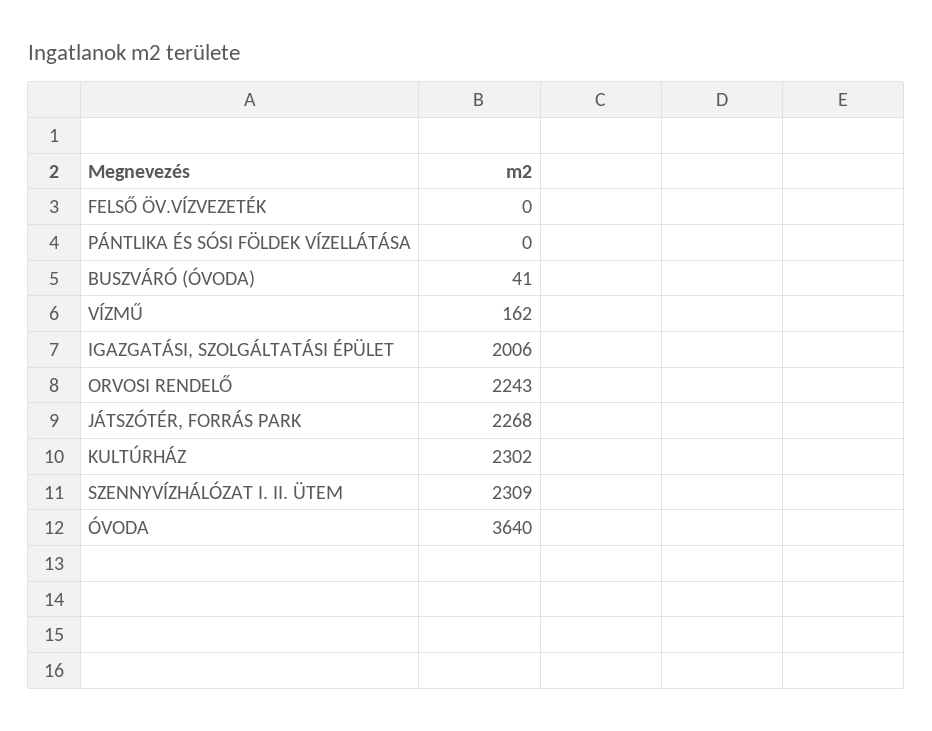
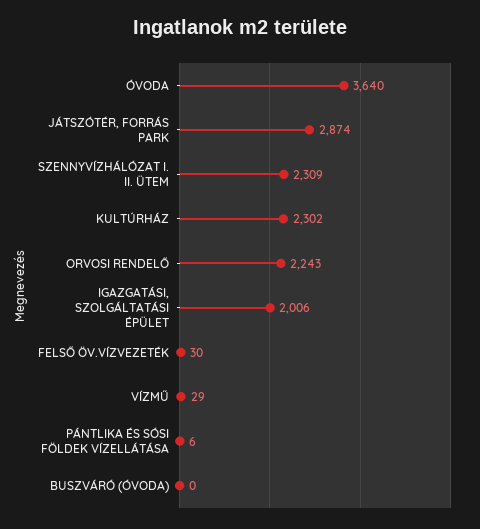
FELSŐ ÖV.VÍZVEZETÉK: 0 -> 30
PÁNTLIKA ÉS SÓSI FÖLDEK VÍZELLÁTÁSA: 0 -> 6
BUSZVÁRÓ (ÓVODA): 41 -> 0
VÍZMŰ: 162 -> 29
JÁTSZÓTÉR, FORRÁS PARK: 2268 -> 2874

